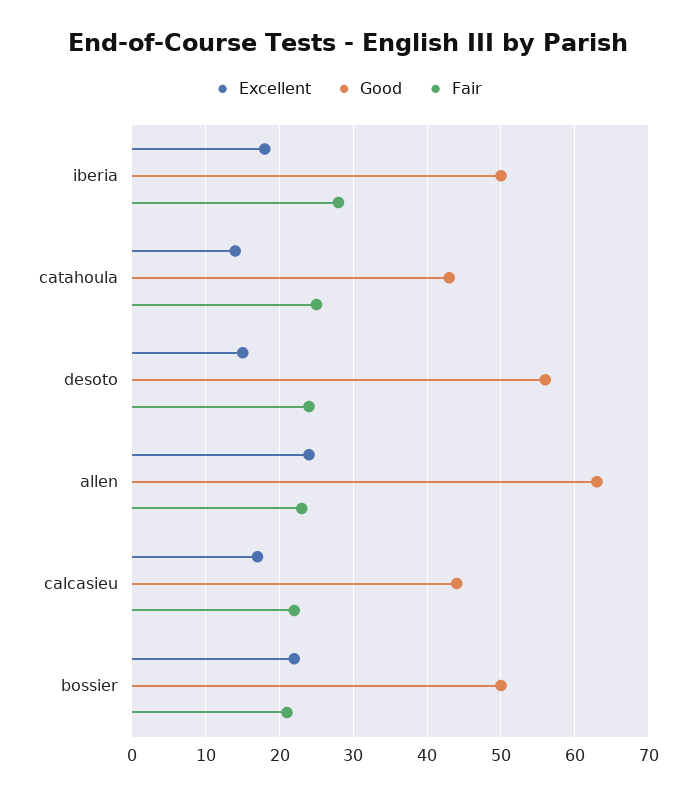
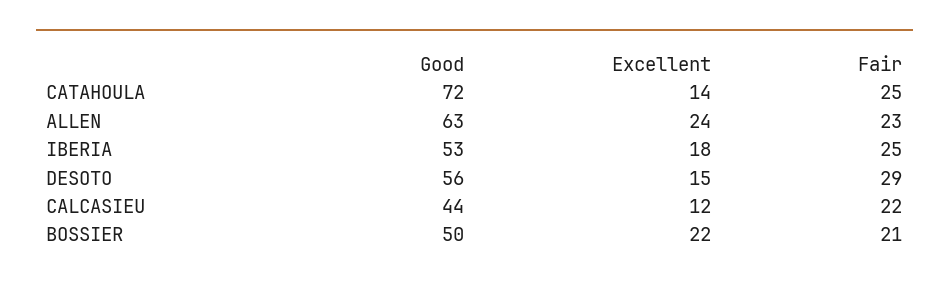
Good, iberia: 50 -> 53
Fair, iberia: 28 -> 25
Good, catahoula: 43 -> 72
Fair, desoto: 24 -> 29
Excellent, calcasieu: 17 -> 12

